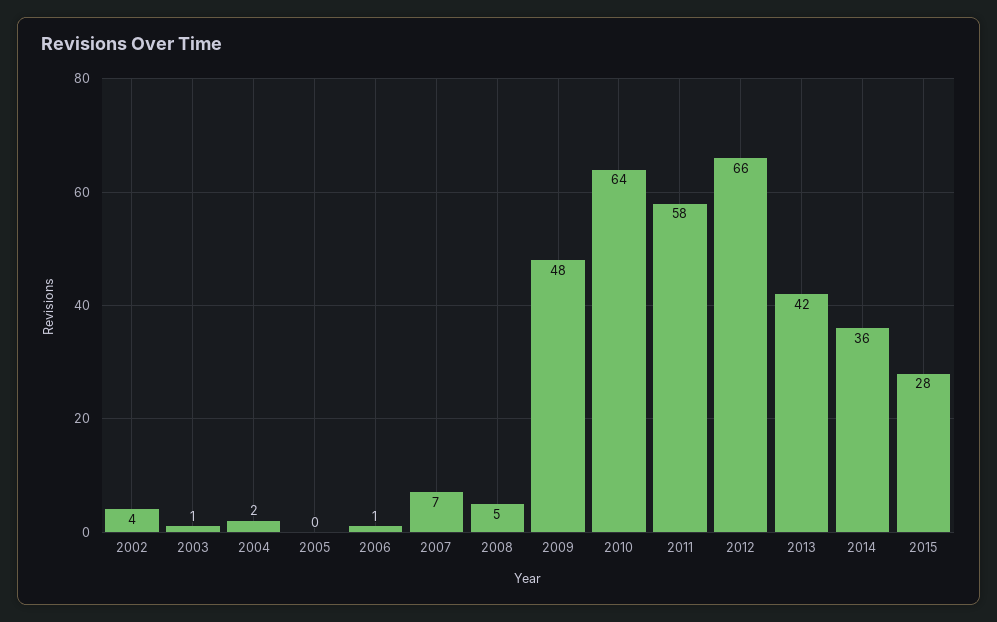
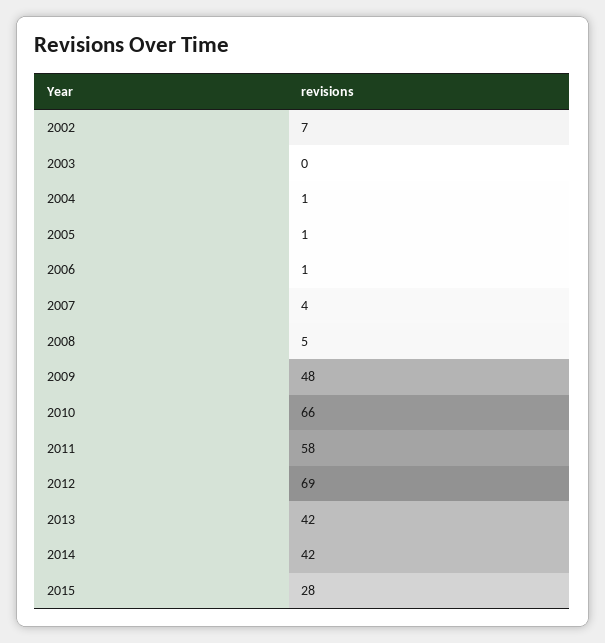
2002: 4 -> 7
2003: 1 -> 0
2004: 2 -> 1
2005: 0 -> 1
2007: 7 -> 4
2010: 64 -> 66
2012: 66 -> 69
2014: 36 -> 42

